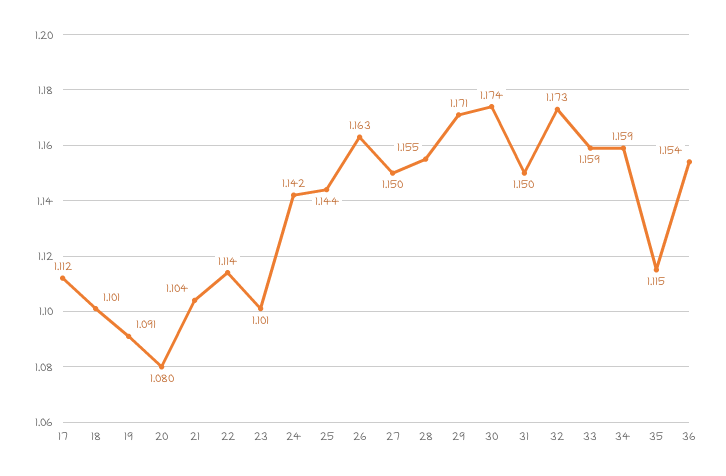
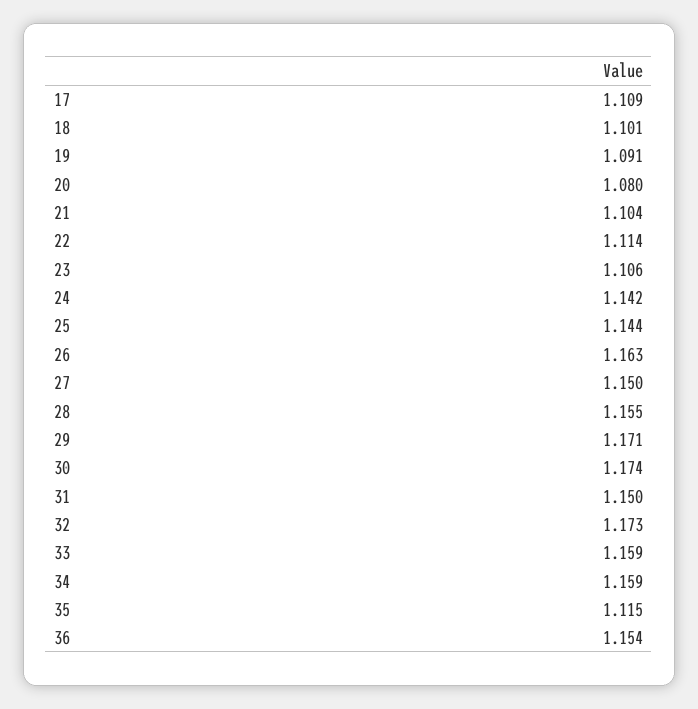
17: 1.112 -> 1.109
23: 1.101 -> 1.106

